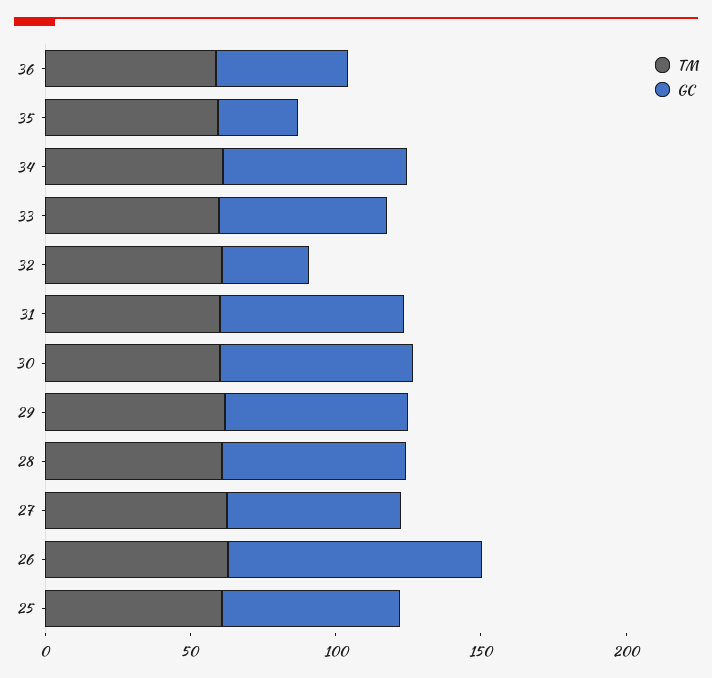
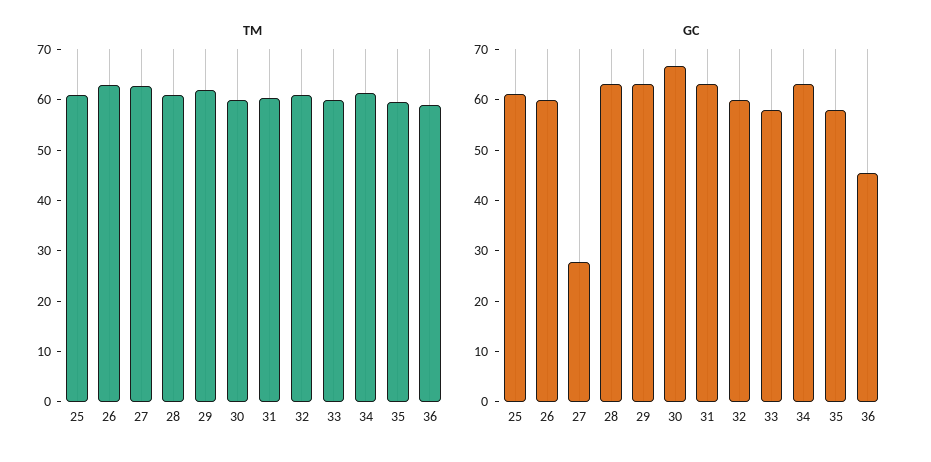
GC, 35: 30 -> 58
GC, 32: 30 -> 60
GC, 27: 60 -> 28
GC, 26: 90 -> 60

